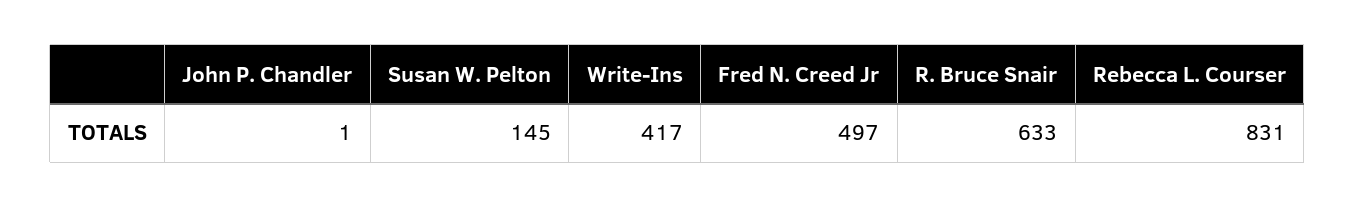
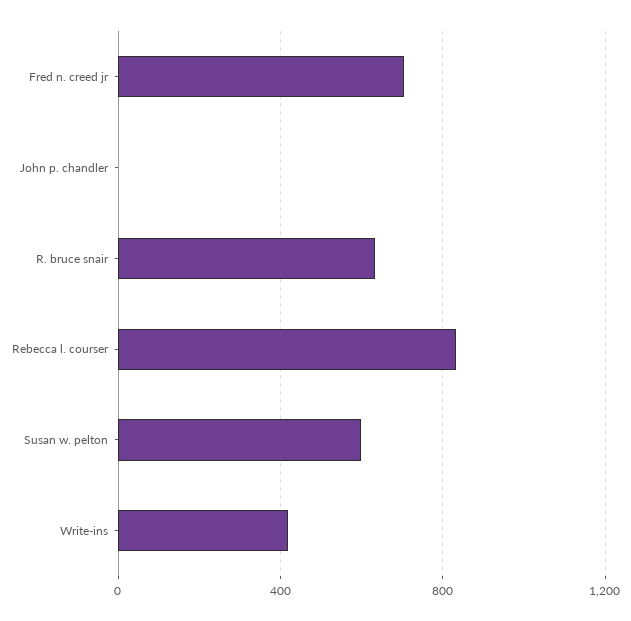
Susan W. Pelton: 145 -> 600
Fred N. Creed Jr: 497 -> 700

